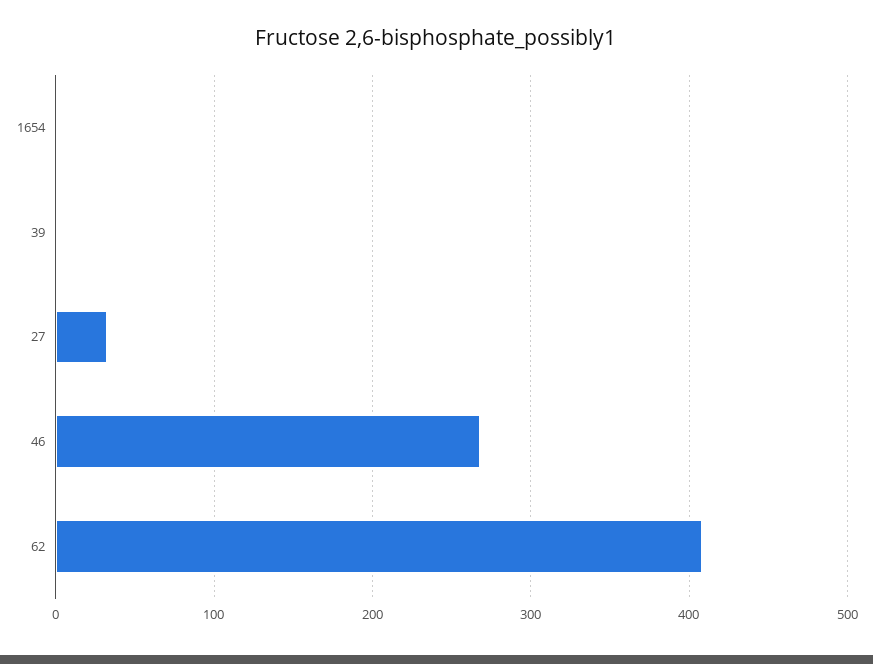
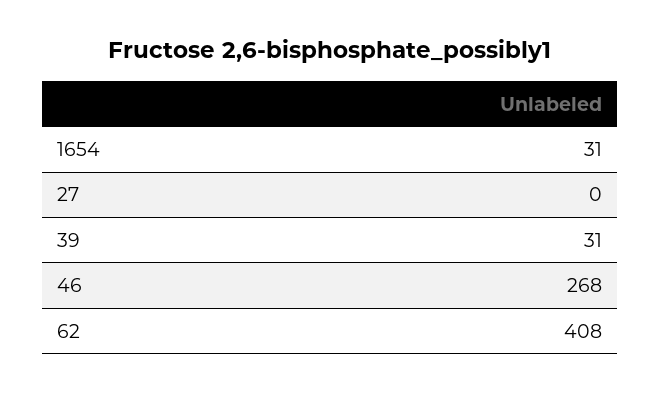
1654: 0 -> 31
39: 0 -> 31
27: 30 -> 0

